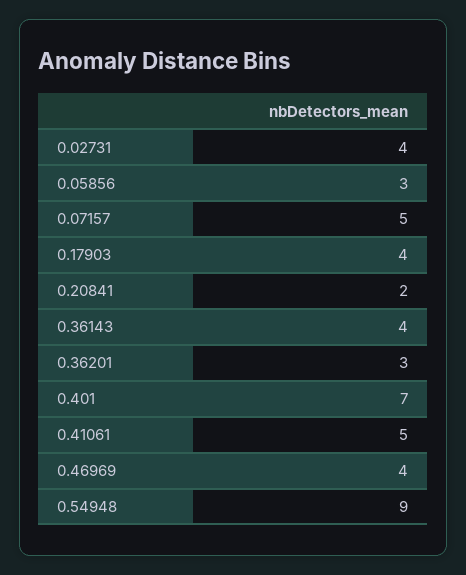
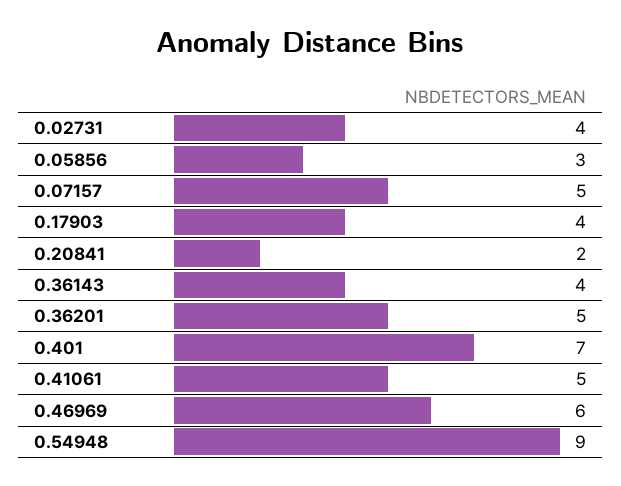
0.36201: 3 -> 5
0.46969: 4 -> 6

